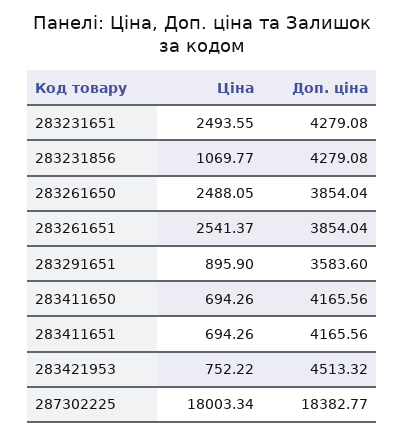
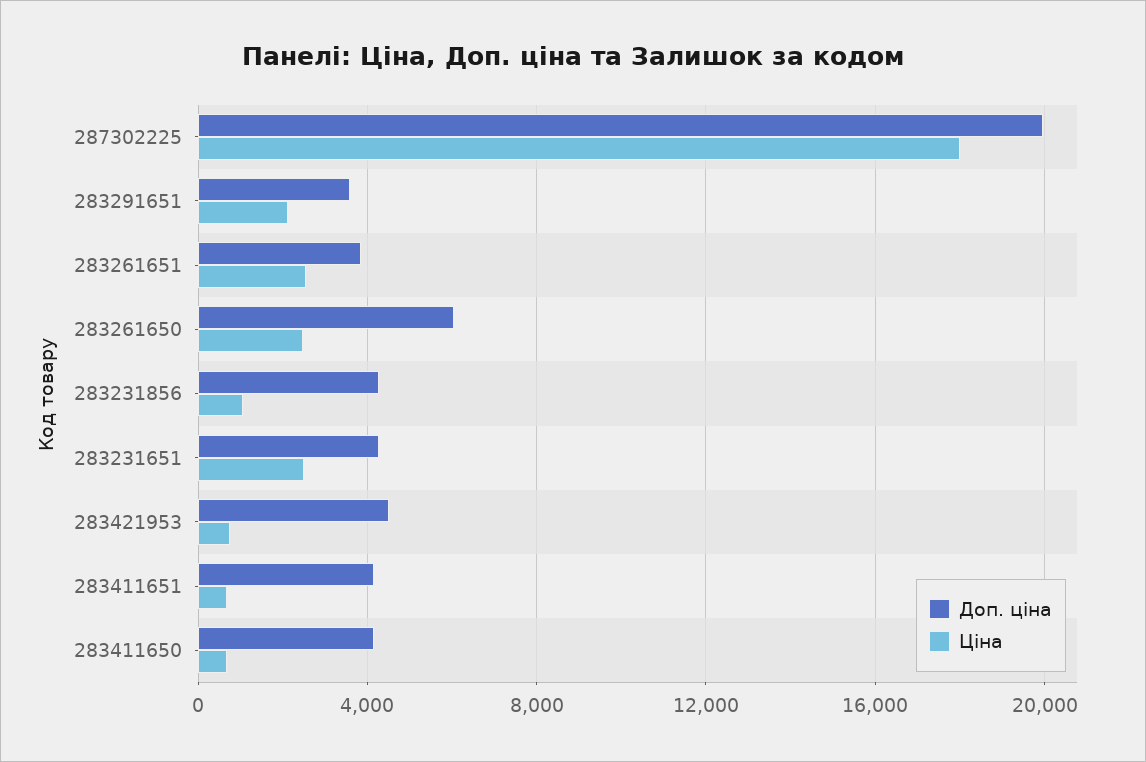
Доп. ціна, 283261650: 3854.04 -> 6000
Ціна, 283291651: 895.9 -> 2000
Доп. ціна, 287302225: 18382.77 -> 20000

